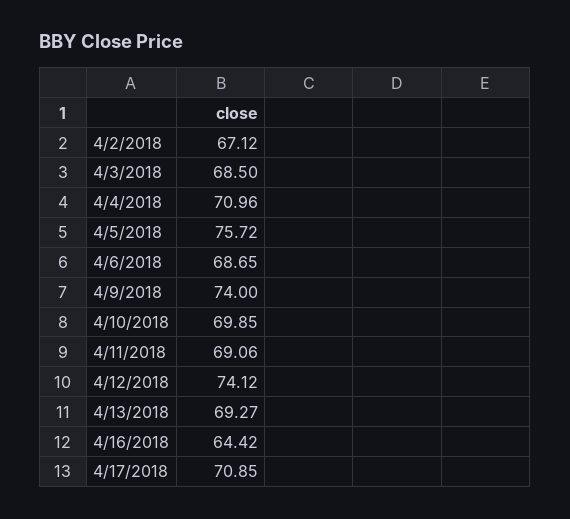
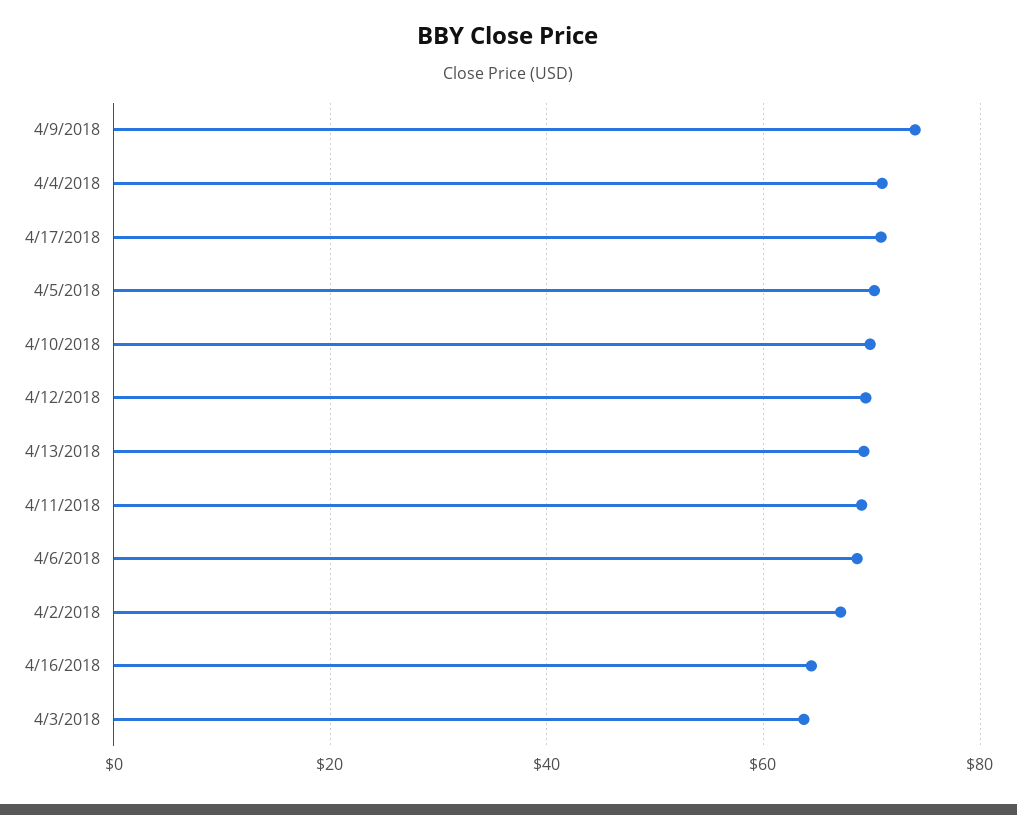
4/3/2018: 68.5 -> 64
4/5/2018: 75.72 -> 70
4/12/2018: 74.12 -> 70

